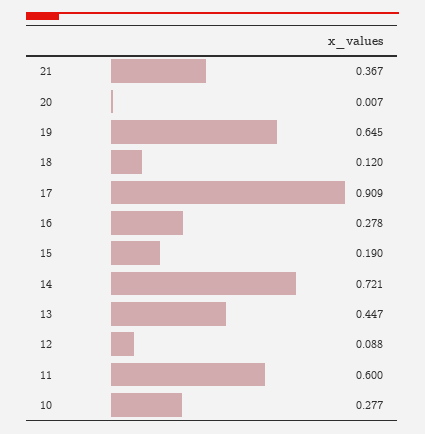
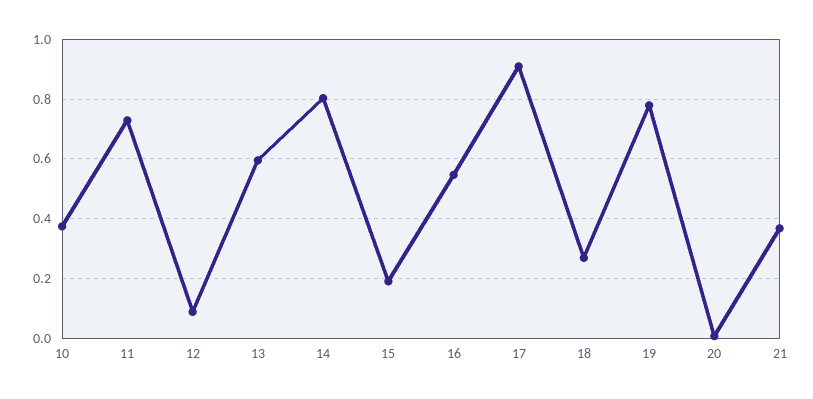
19: 0.645 -> 0.775
18: 0.12 -> 0.275
16: 0.278 -> 0.55
14: 0.721 -> 0.8
13: 0.447 -> 0.6
11: 0.6 -> 0.725
10: 0.277 -> 0.375

